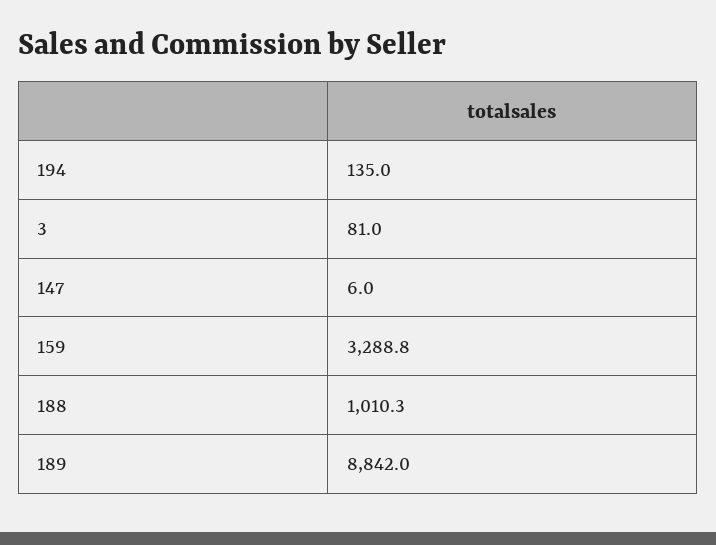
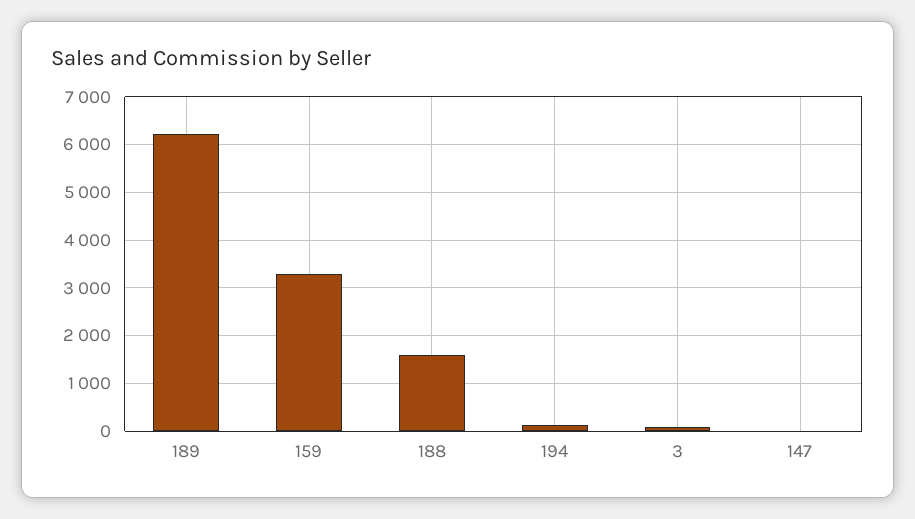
188: 1010.3 -> 1600
189: 8842 -> 6200

